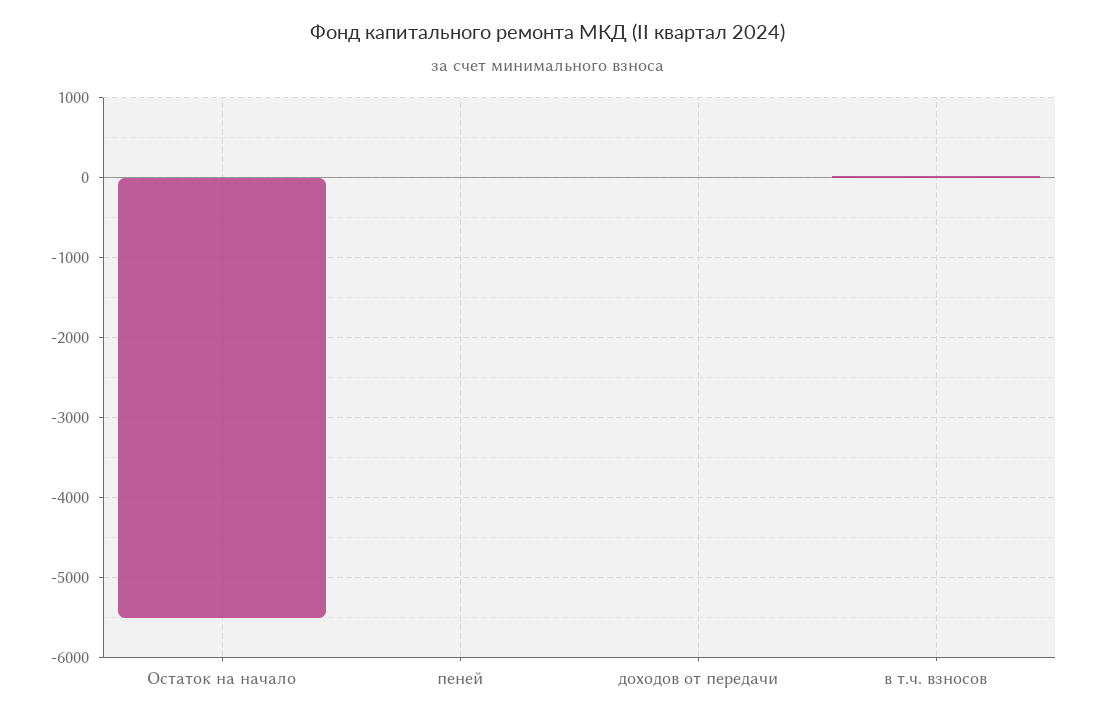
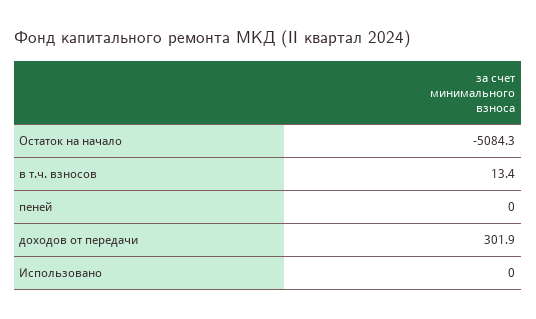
Остаток на начало: -5500 -> -5084.3
доходов от передачи: 0 -> 301.9
Использовано: none -> 0

